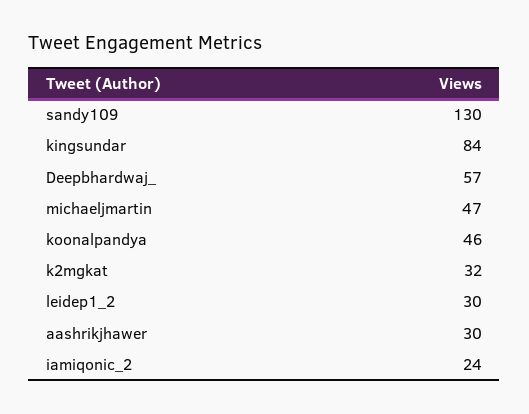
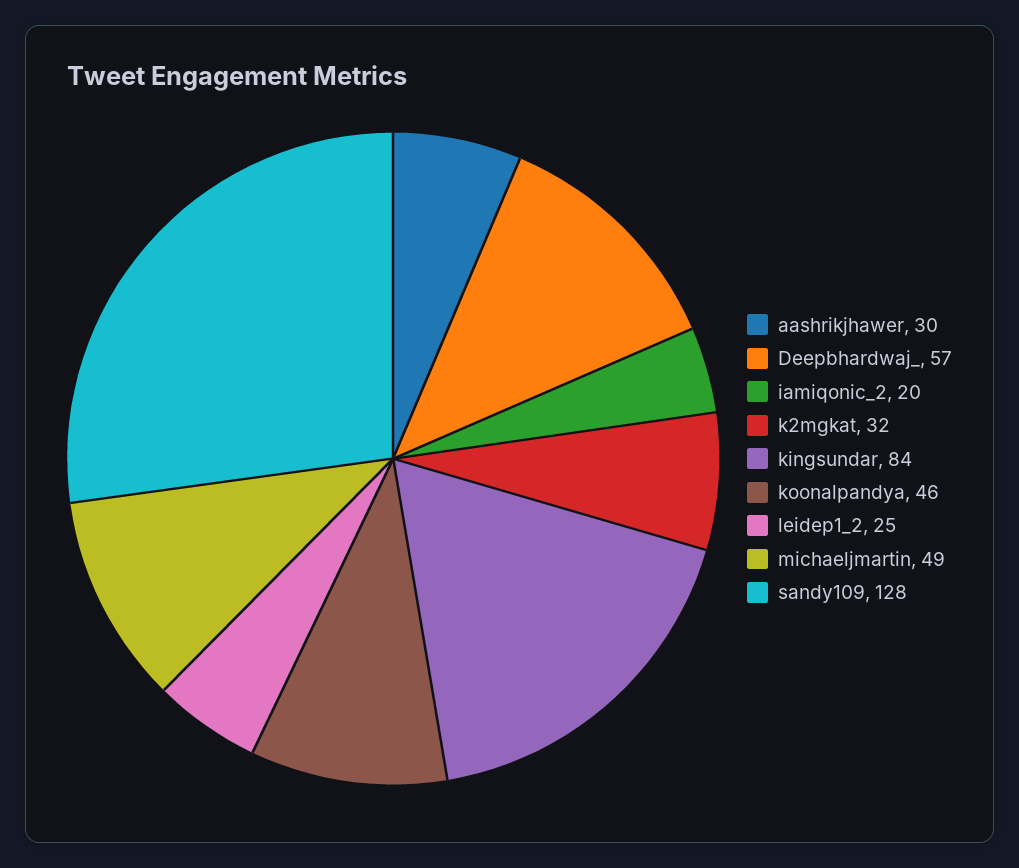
sandy109: 130 -> 128
michaeljmartin: 47 -> 49
leidep1_2: 30 -> 25
iamiqonic_2: 24 -> 20

